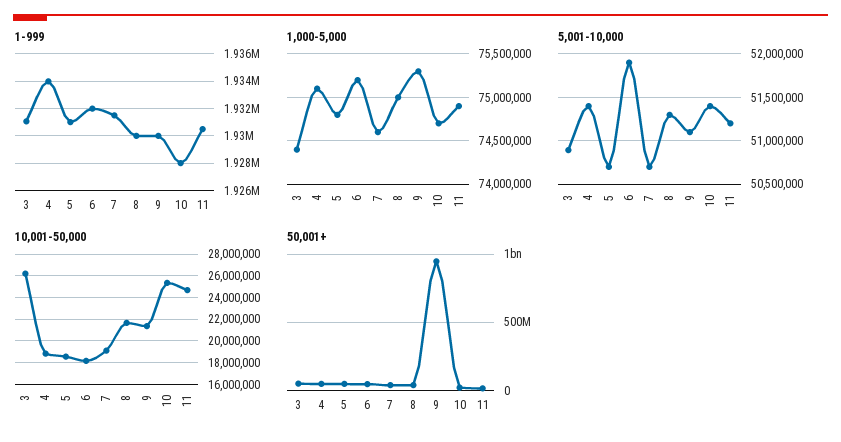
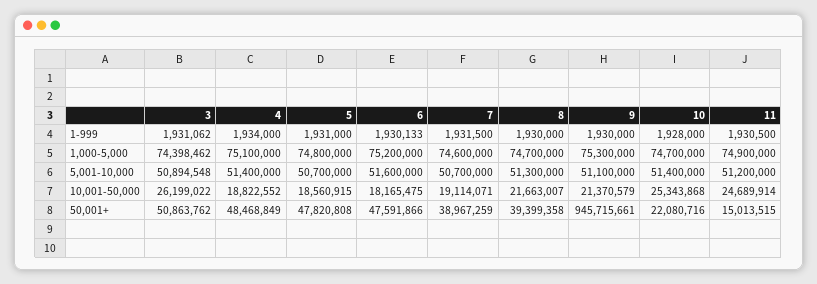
1-999, 6: 1932000 -> 1930133
1,000-5,000, 8: 75000000 -> 74700000
5,001-10,000, 6: 51900000 -> 51600000

